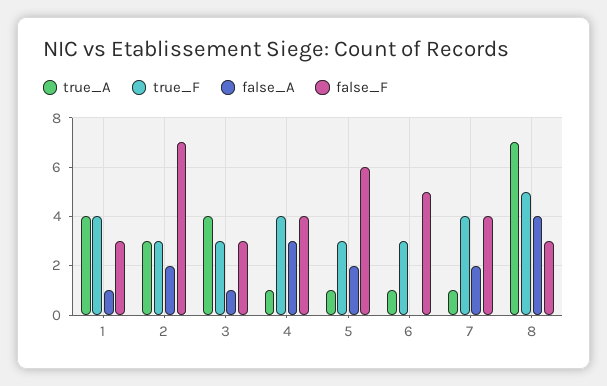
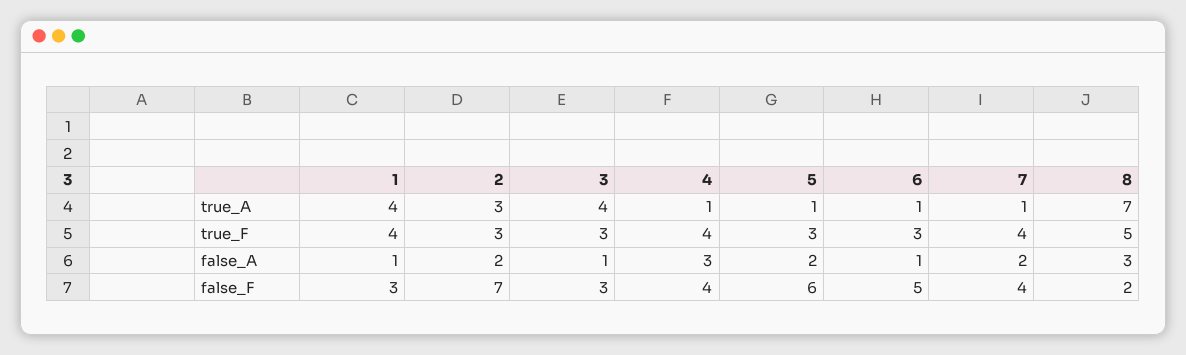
false_A, 6: 0 -> 1
false_A, 8: 4 -> 3
false_F, 8: 3 -> 2

